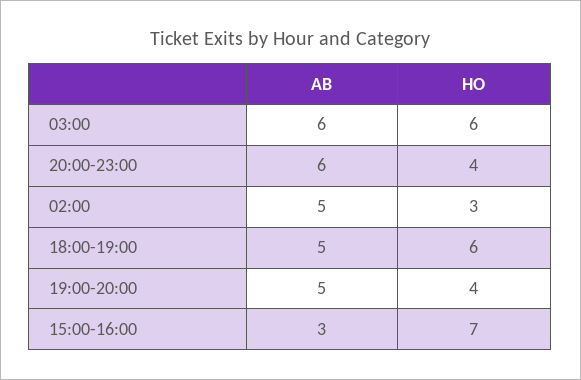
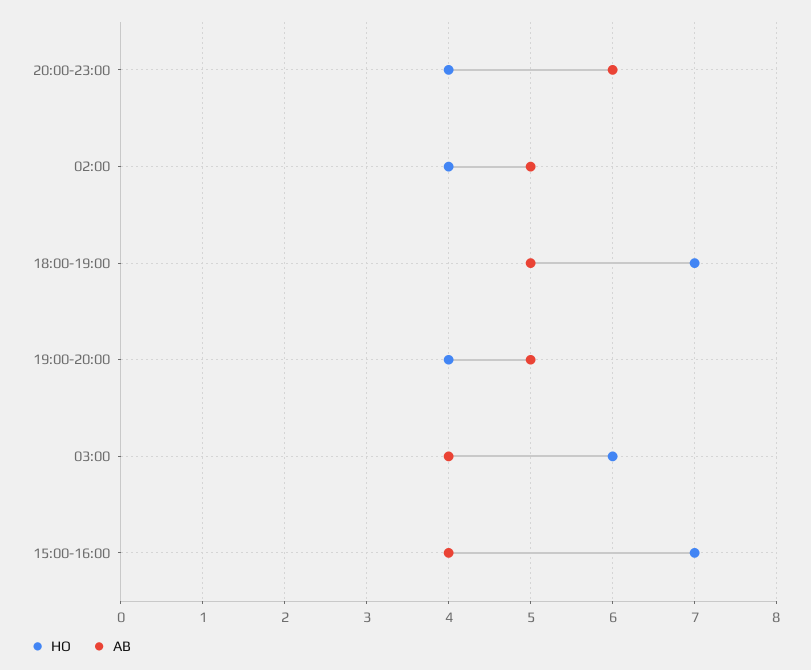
AB, 03:00: 6 -> 4
HO, 02:00: 3 -> 4
HO, 18:00-19:00: 6 -> 7
AB, 15:00-16:00: 3 -> 4

